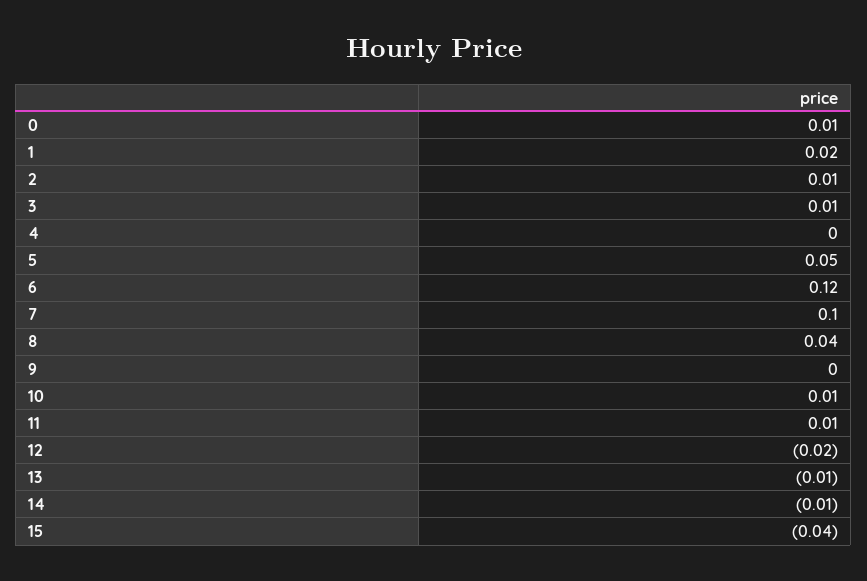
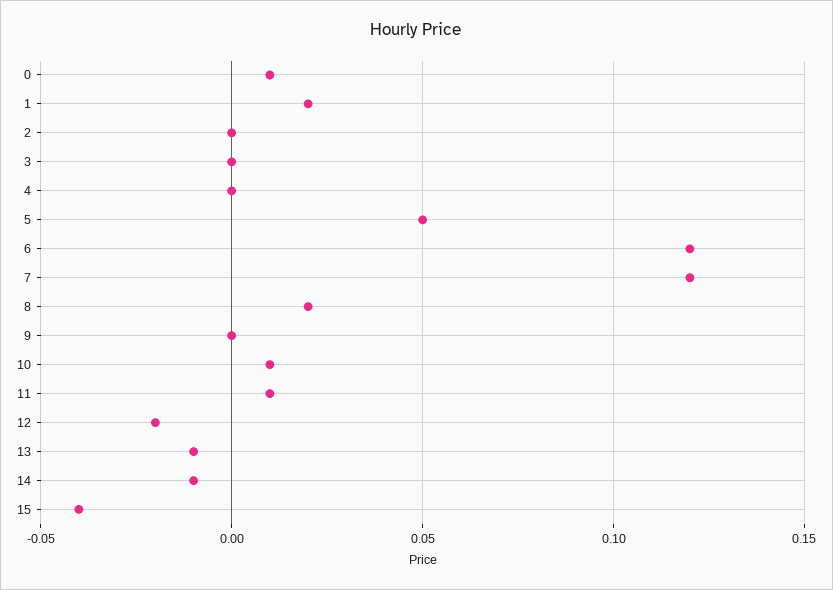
2: 0.01 -> 0
3: 0.01 -> 0
7: 0.1 -> 0.12
8: 0.04 -> 0.02

